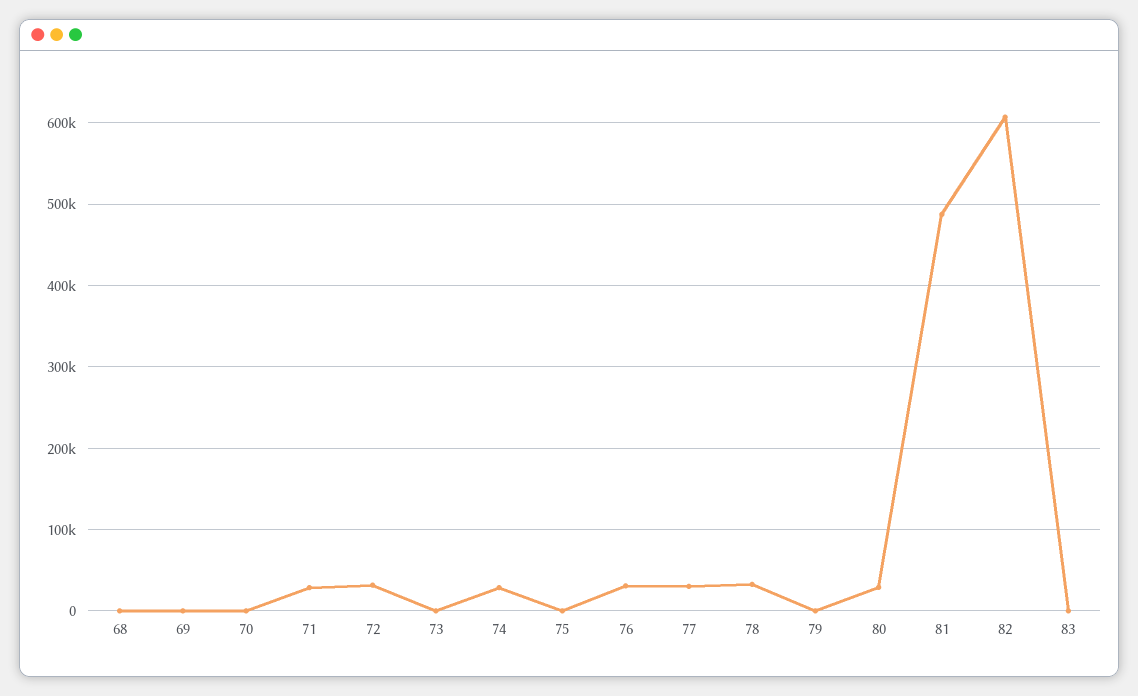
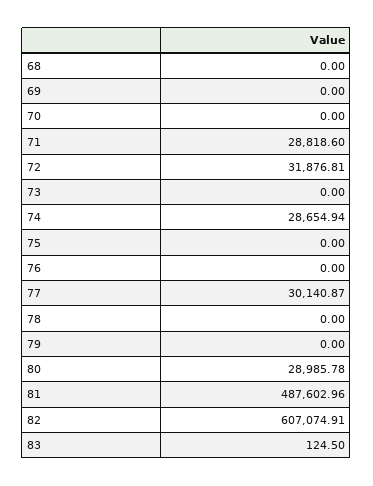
76: 30000 -> 0
78: 30000 -> 0

